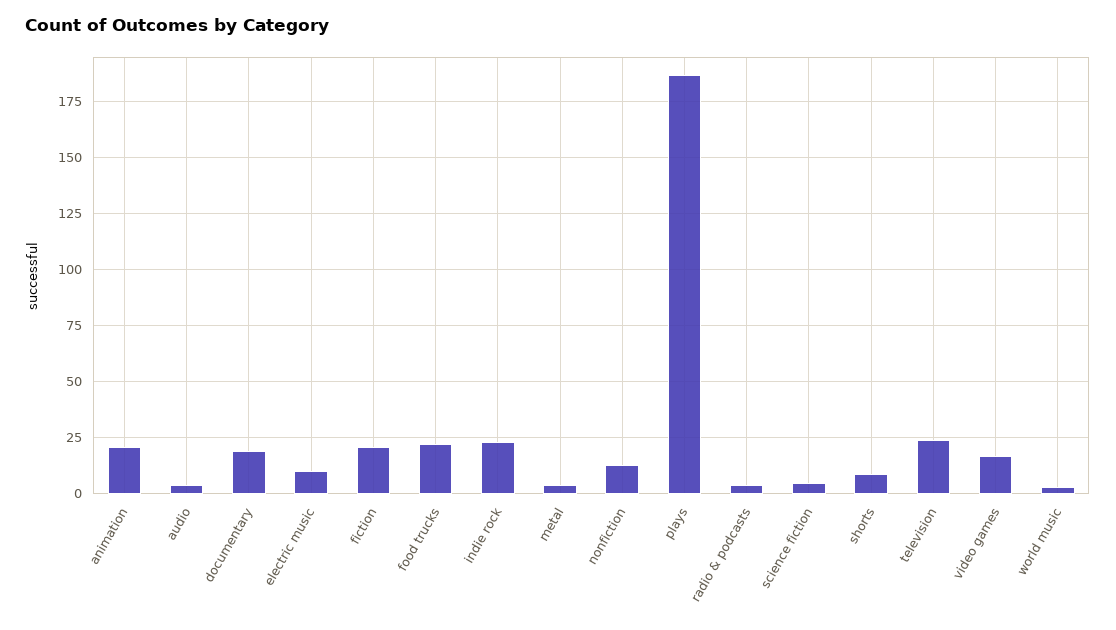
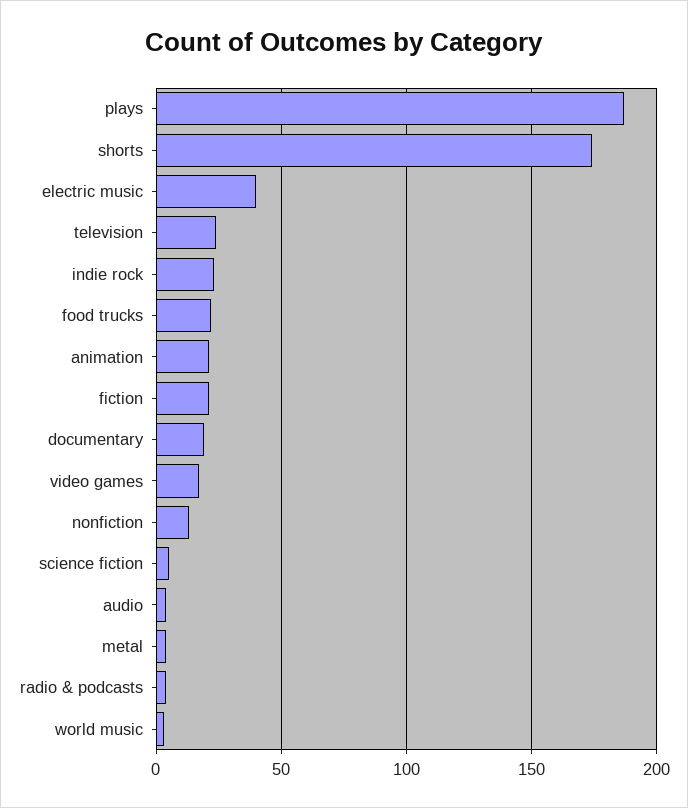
electric music: 10 -> 40
shorts: 10 -> 175

